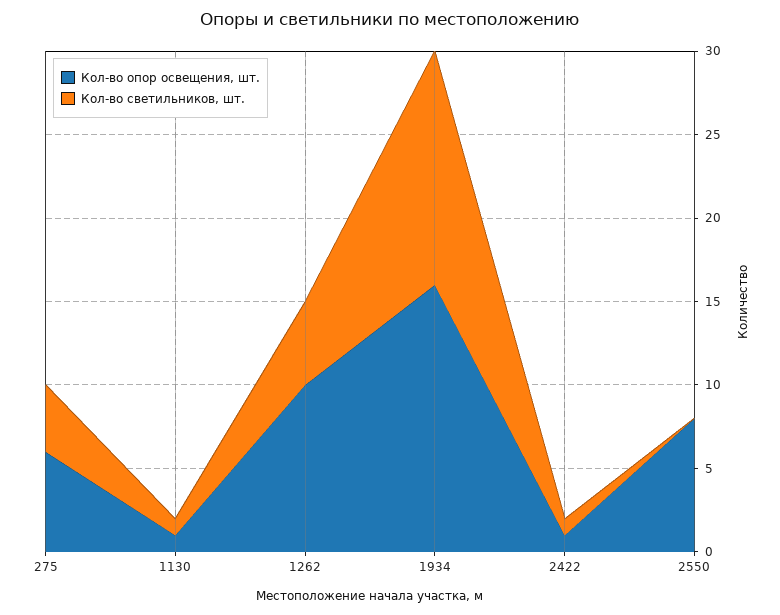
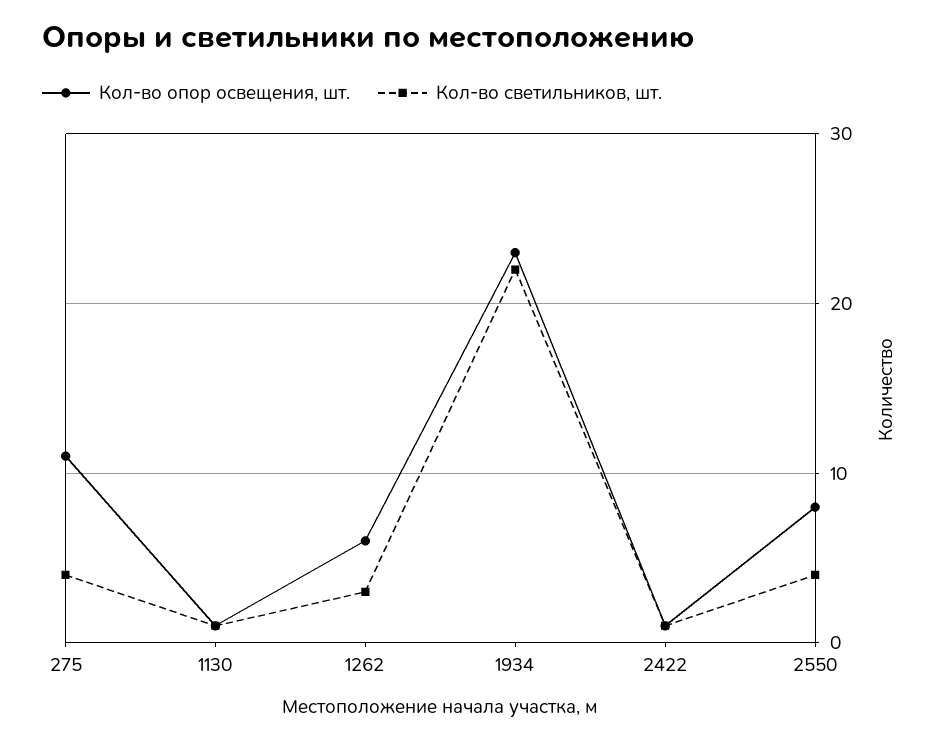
Кол-во опор освещения, шт., 275: 6 -> 11
Кол-во опор освещения, шт., 1262: 10 -> 6
Кол-во светильников, шт., 1262: 5 -> 3
Кол-во опор освещения, шт., 1934: 16 -> 23
Кол-во светильников, шт., 1934: 14 -> 22
Кол-во светильников, шт., 2550: 0 -> 4

